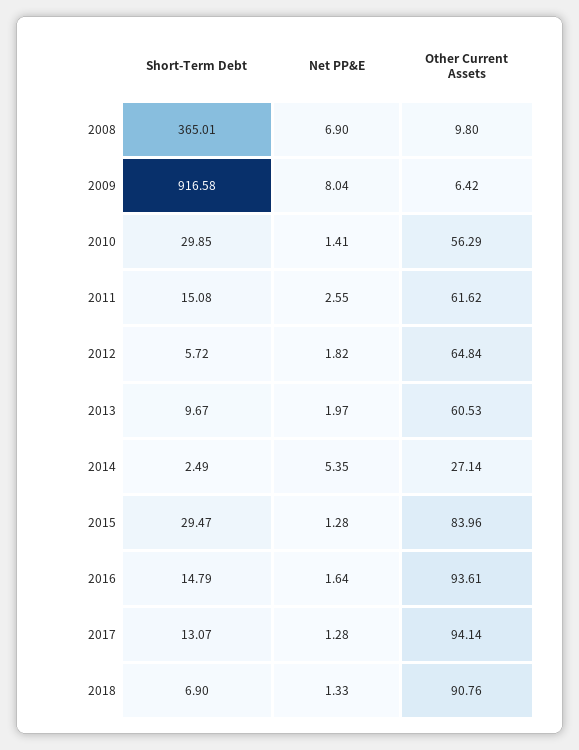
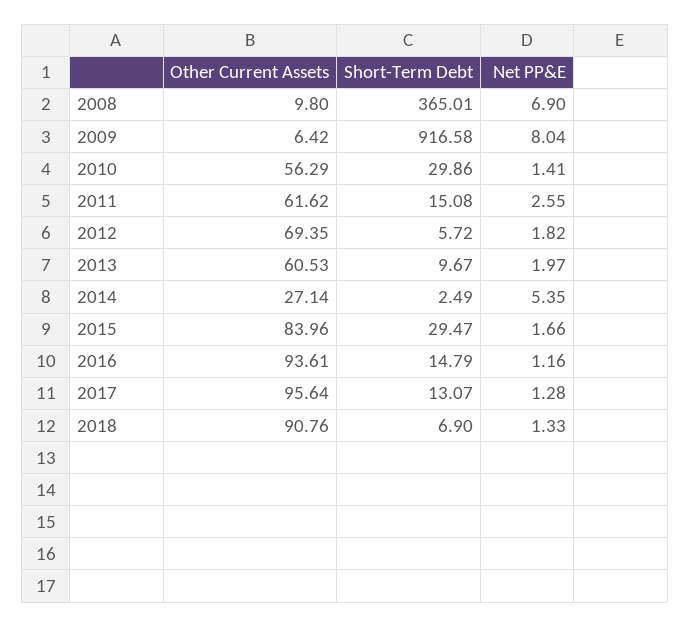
Short-Term Debt, 2010: 29.85 -> 29.86
Other Current Assets, 2012: 64.84 -> 69.35
Net PP&E, 2015: 1.28 -> 1.66
Net PP&E, 2016: 1.64 -> 1.16
Other Current Assets, 2017: 94.14 -> 95.64

